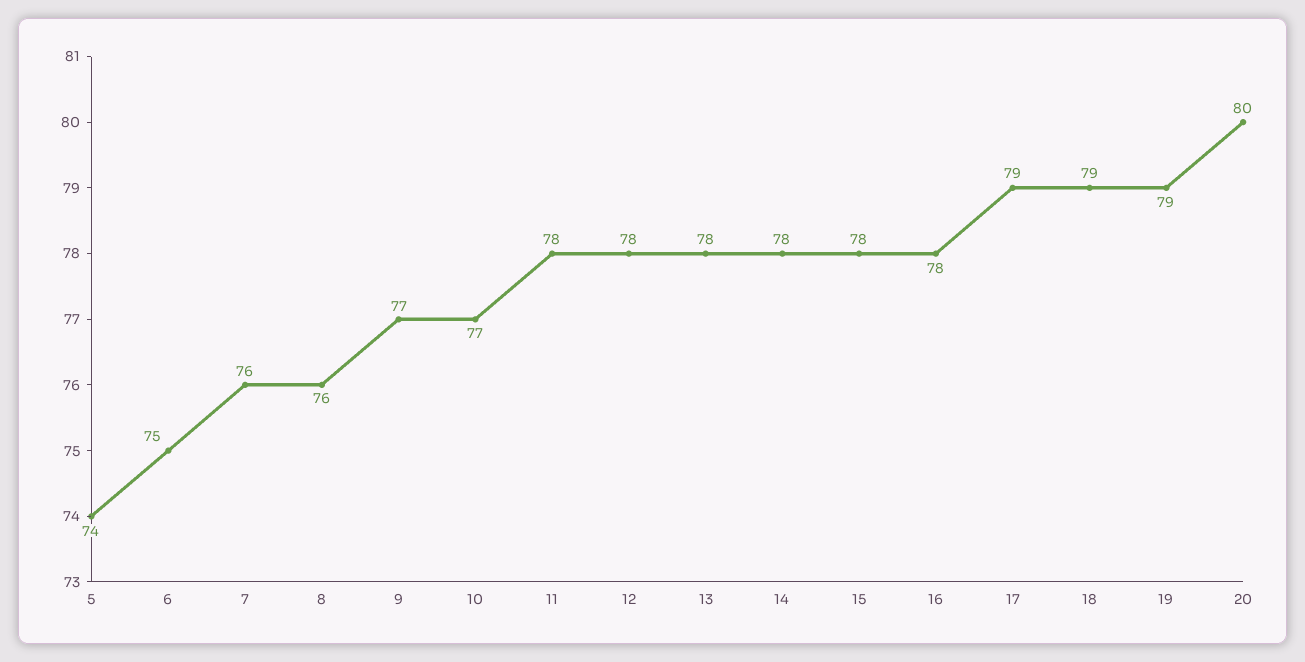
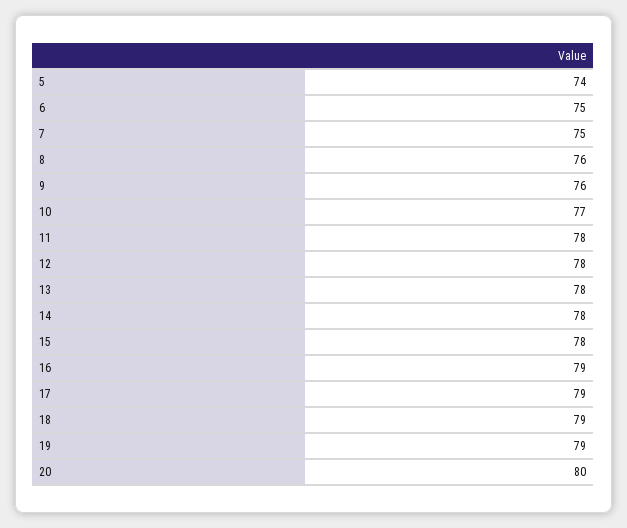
7: 76 -> 75
9: 77 -> 76
16: 78 -> 79

